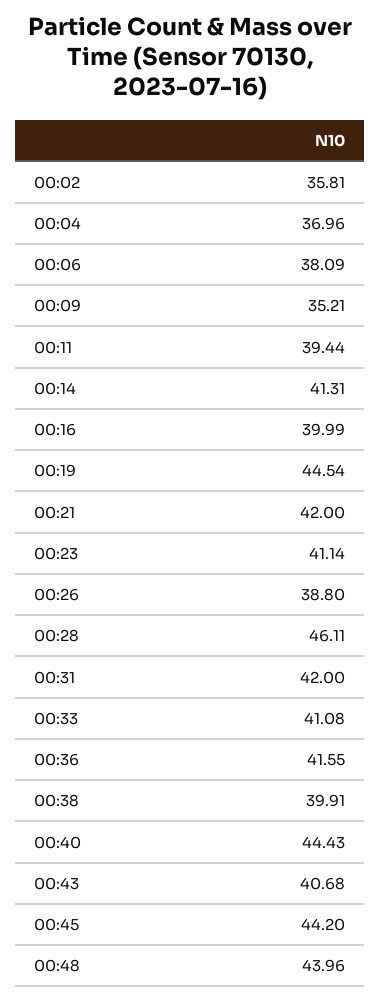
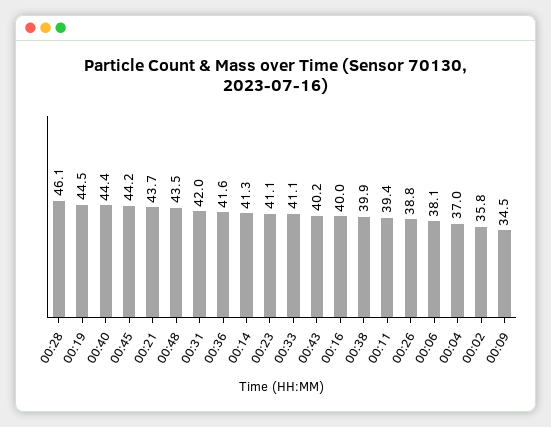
00:09: 35.21 -> 34.5
00:21: 42 -> 43.7
00:43: 40.68 -> 40.2
00:48: 43.96 -> 43.5

